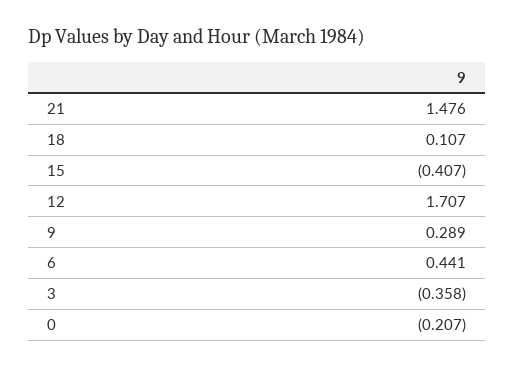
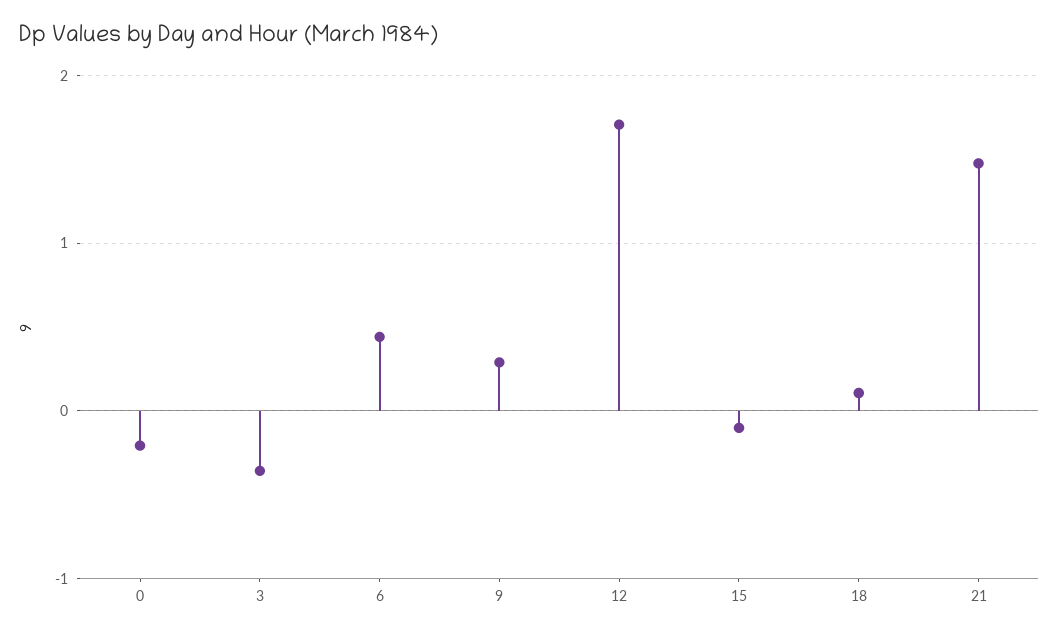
15: -0.407 -> -0.1

